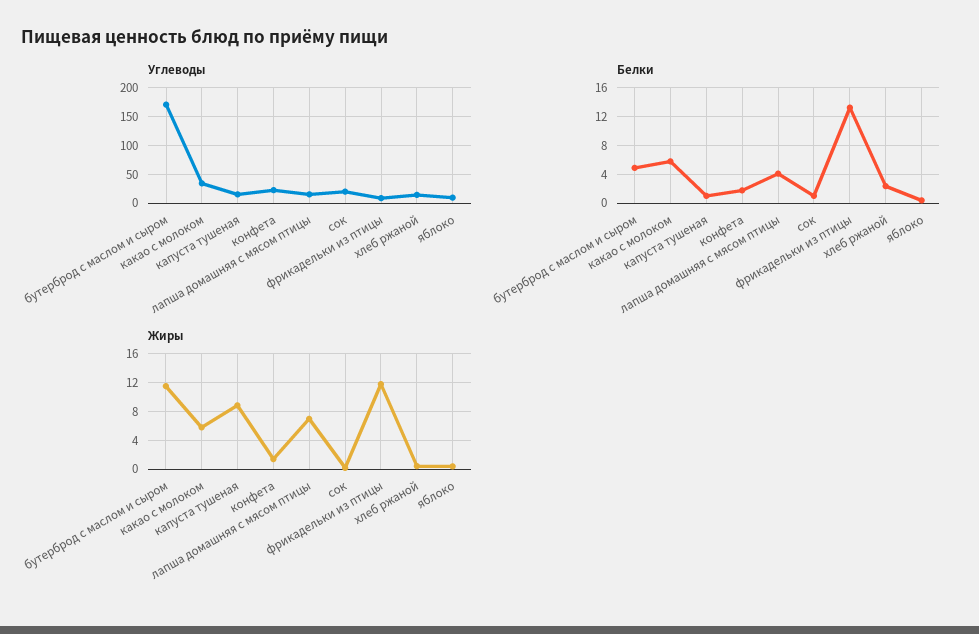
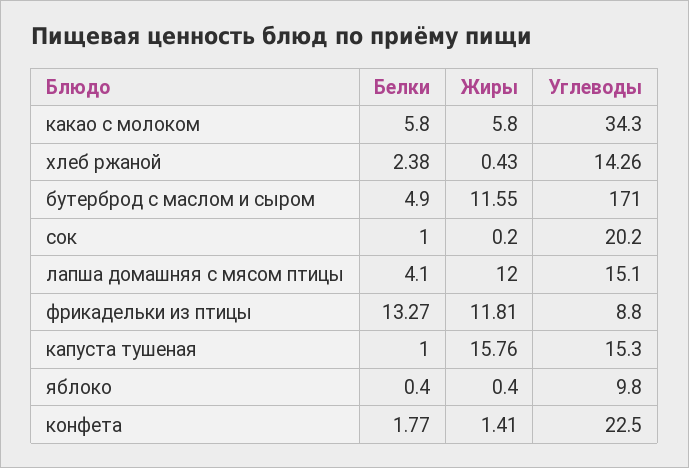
Жиры, капуста тушеная: 9 -> 15.76
Жиры, лапша домашняя с мясом птицы: 7 -> 12

